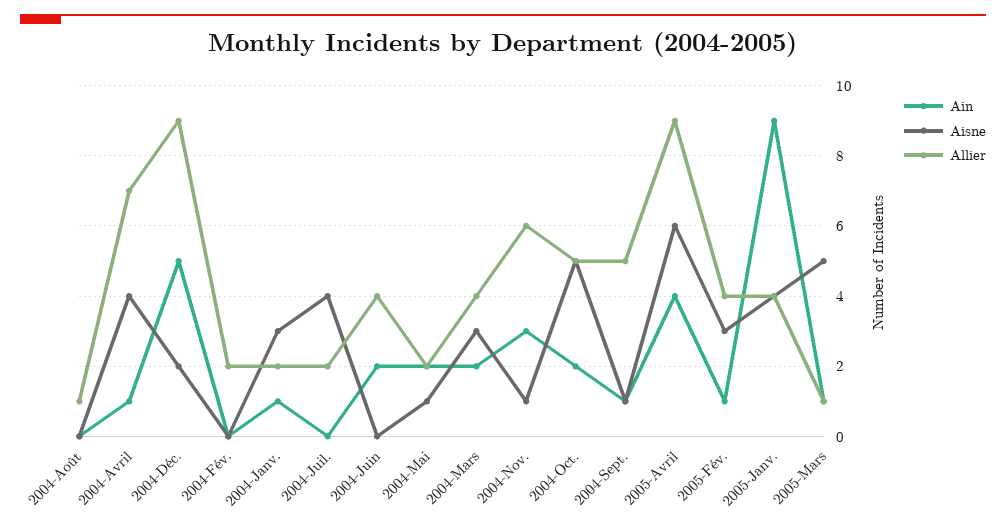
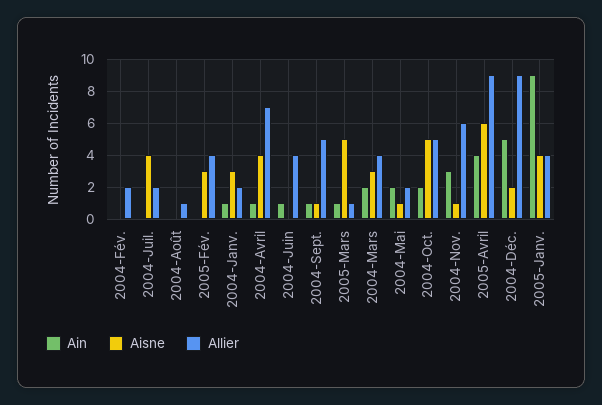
Ain, 2004-Juin: 2 -> 1
Ain, 2005-Fév.: 1 -> 0

